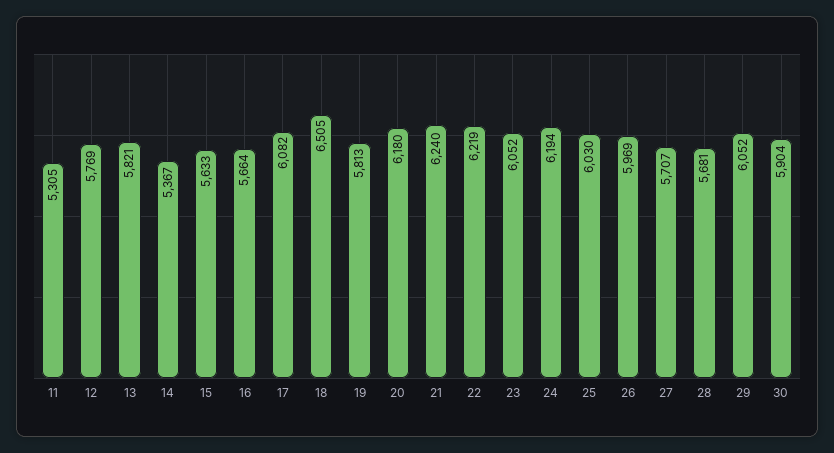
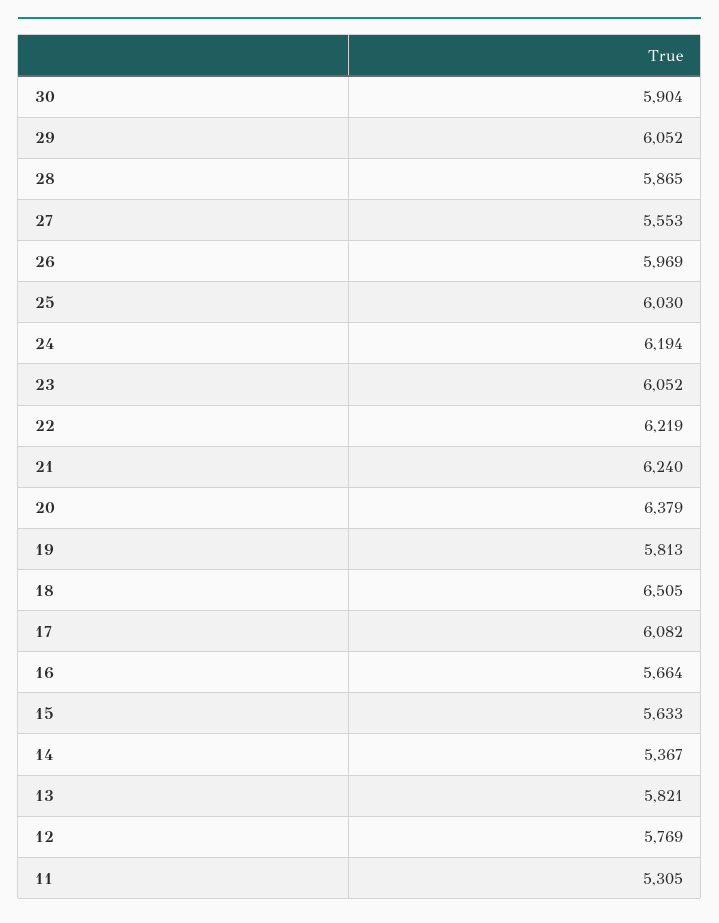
20: 6180 -> 6379
27: 5707 -> 5553
28: 5681 -> 5865

